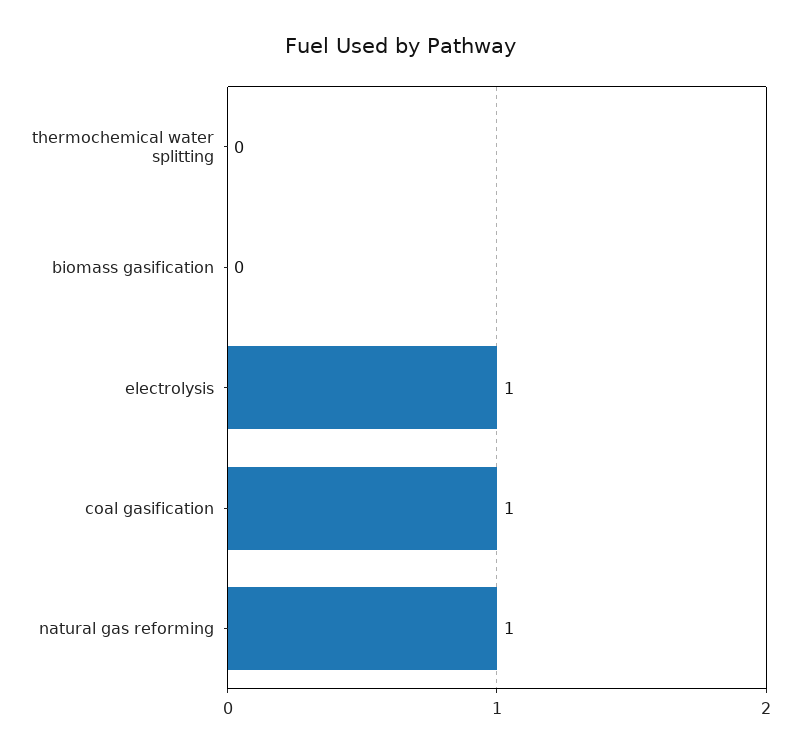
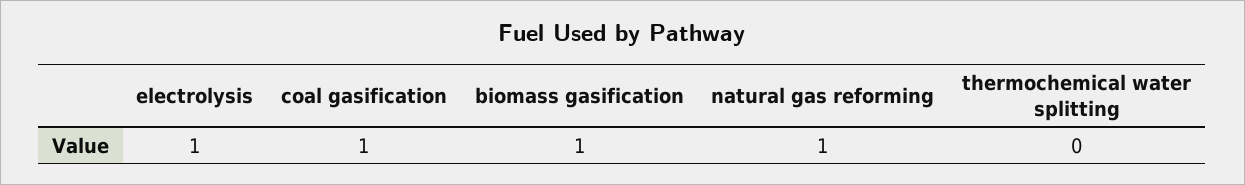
biomass gasification: 0 -> 1

